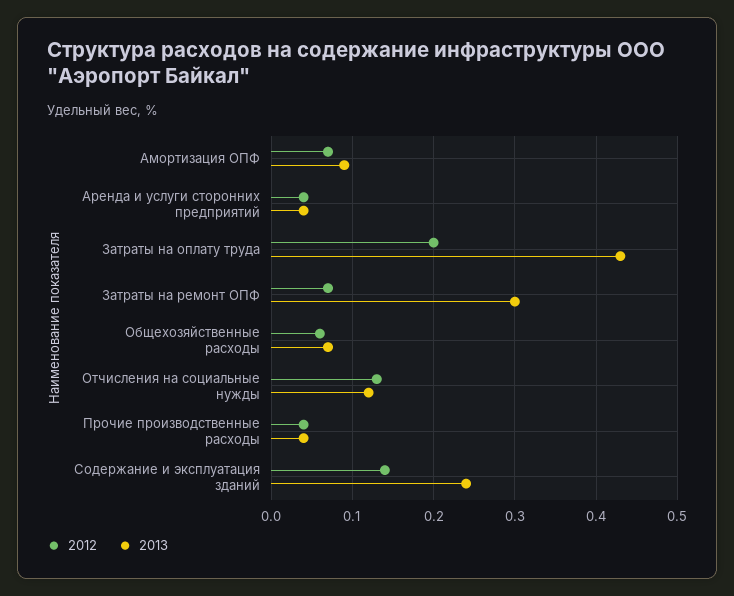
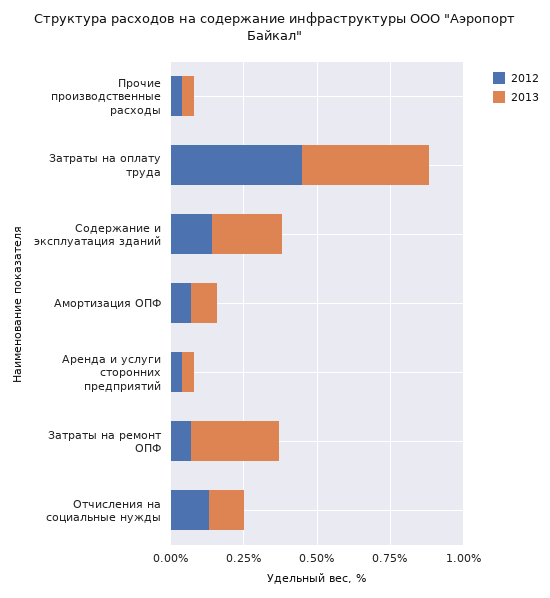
2012, Затраты на оплату труда: 0.2 -> 0.45
2012, Общехозяйственные расходы: 0.06 -> none
2013, Общехозяйственные расходы: 0.07 -> none

